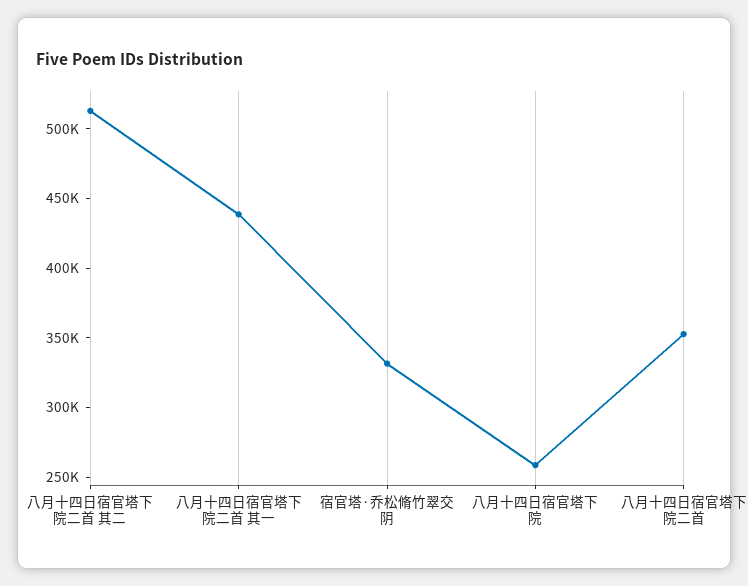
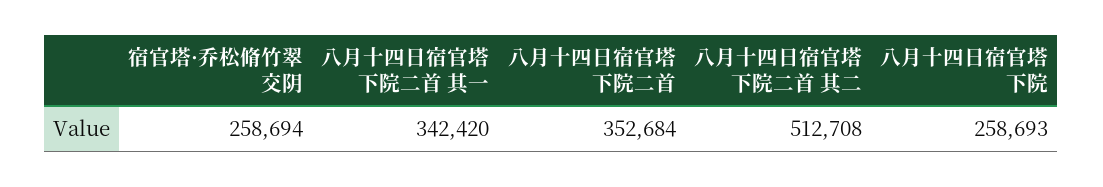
八月十四日宿官塔下院二首 其一: 440000 -> 342420
宿官塔·乔松脩竹翠交阴: 330000 -> 258694

